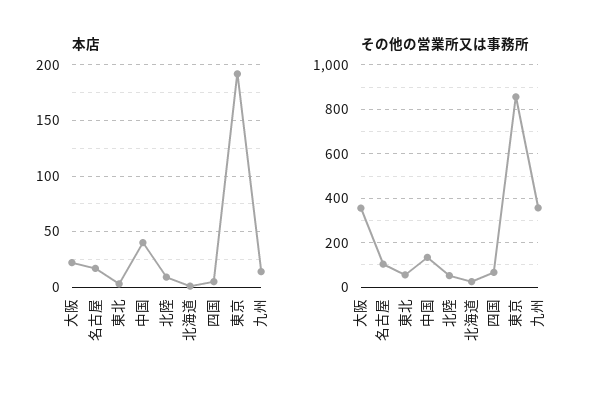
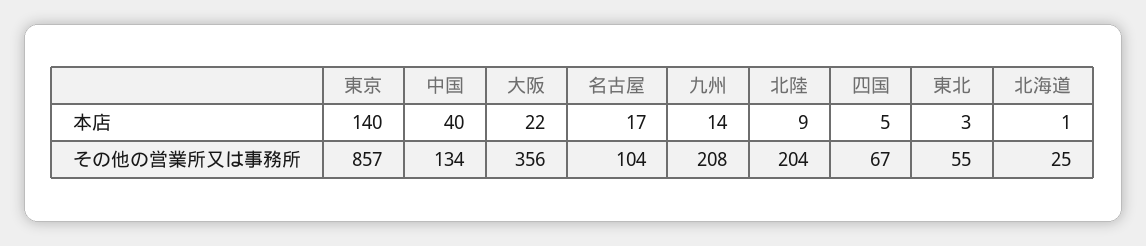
本店, 東京: 190 -> 140
その他の営業所又は事務所, 北陸: 50 -> 204
その他の営業所又は事務所, 九州: 350 -> 208

